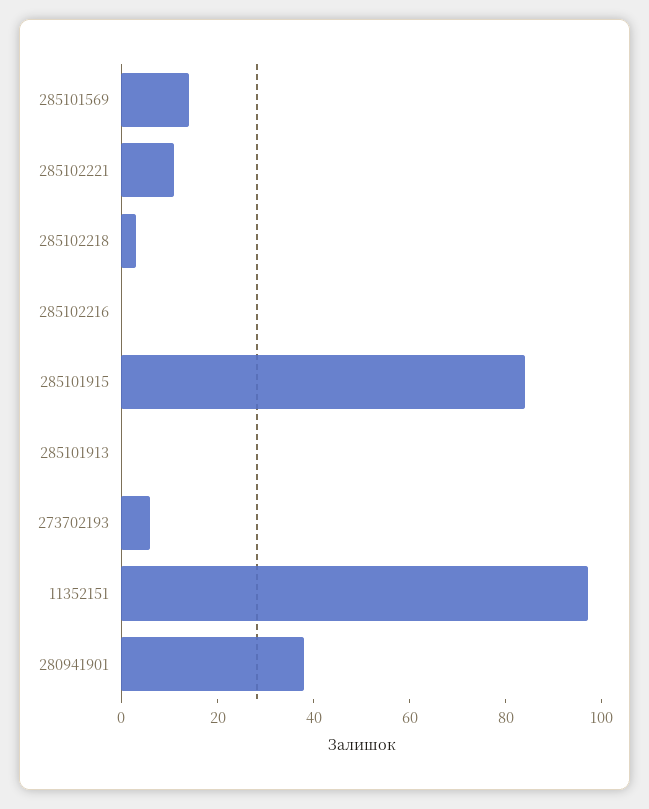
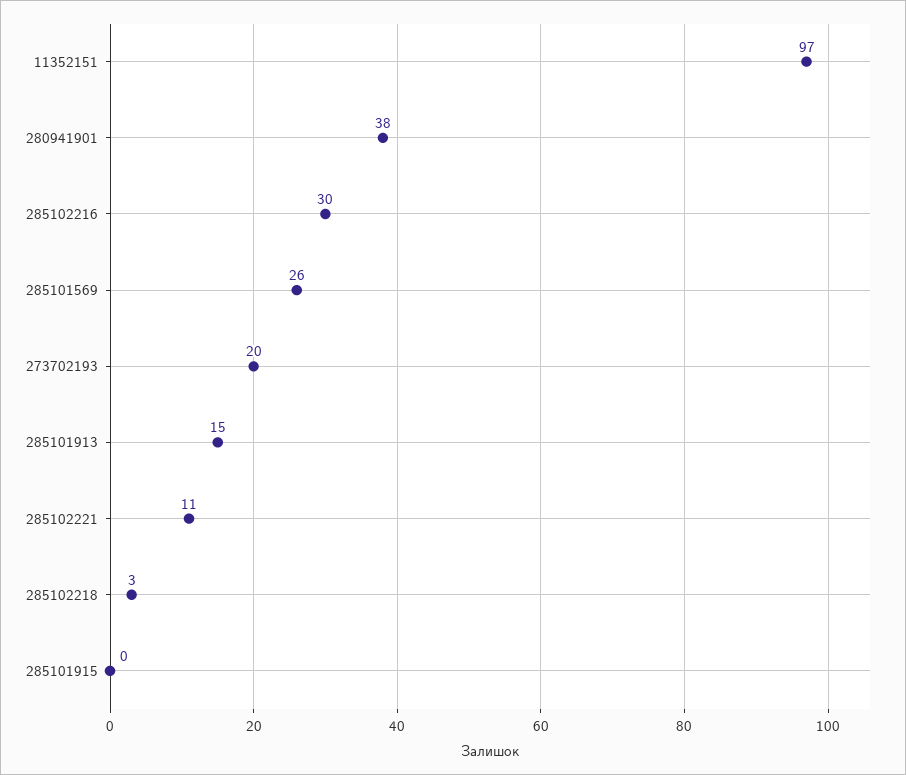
285101569: 15 -> 26
285102216: 0 -> 30
285101915: 85 -> 0
285101913: 0 -> 15
273702193: 5 -> 20

